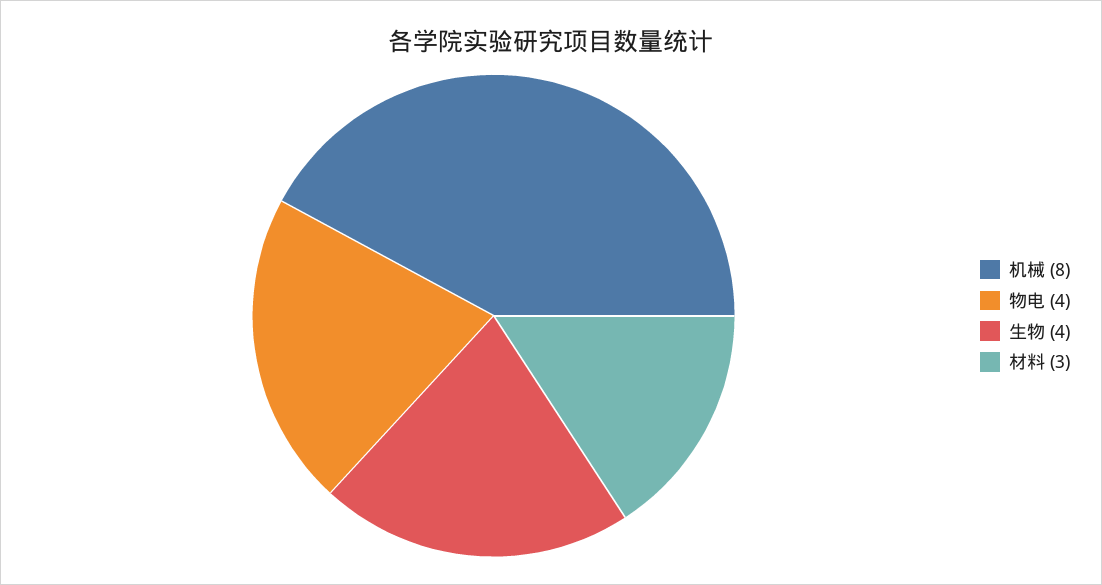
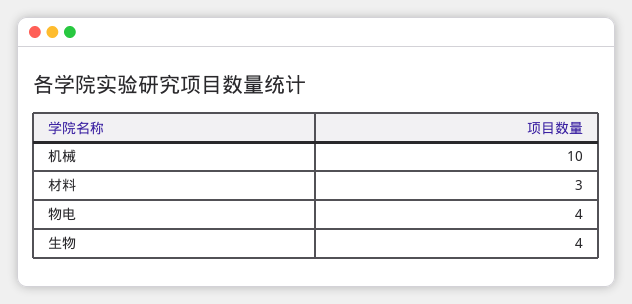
机械: 8 -> 10

